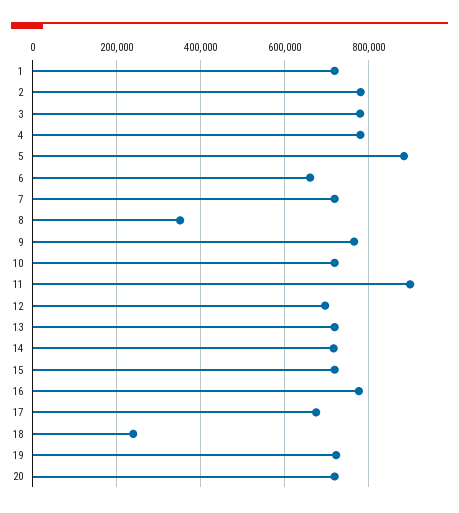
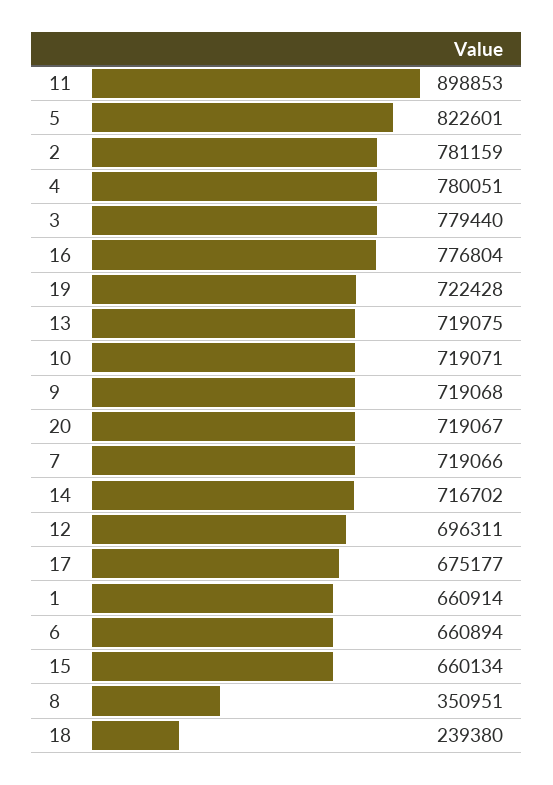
1: 720000 -> 660914
5: 880000 -> 822601
9: 760000 -> 719068
15: 720000 -> 660134

